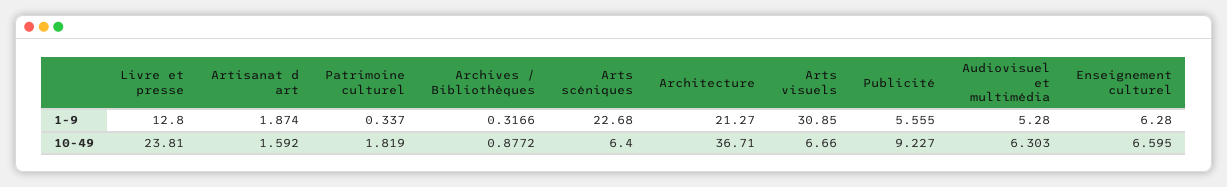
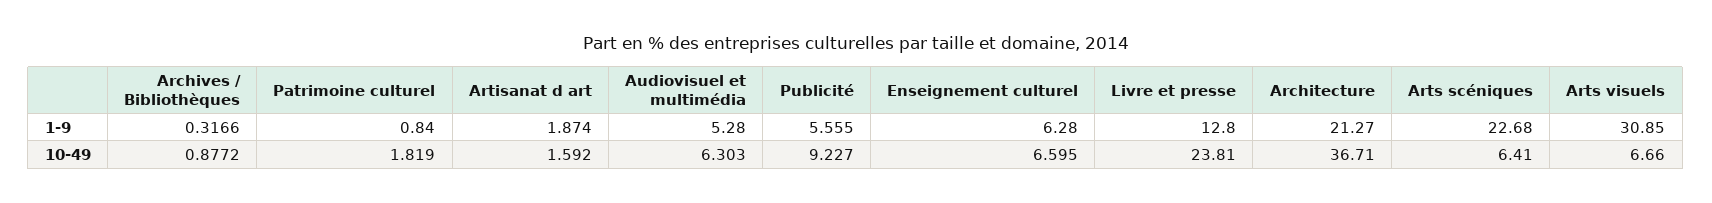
Patrimoine culturel, 1-9: 0.337 -> 0.84
Arts scéniques, 10-49: 6.4 -> 6.41

